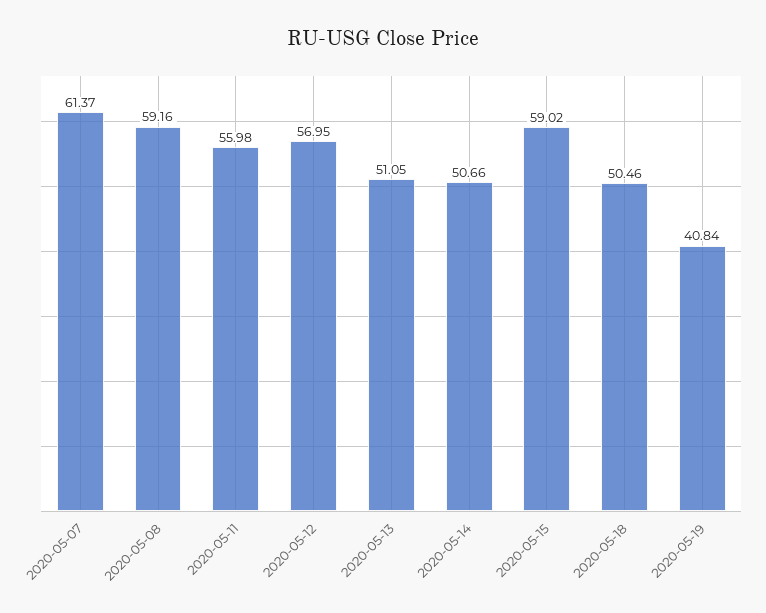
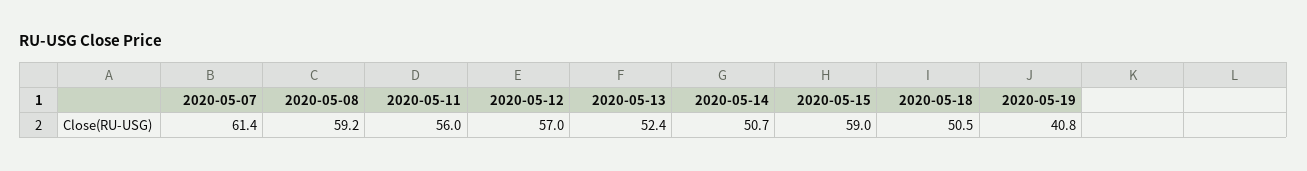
2020-05-13: 51.05 -> 52.4

